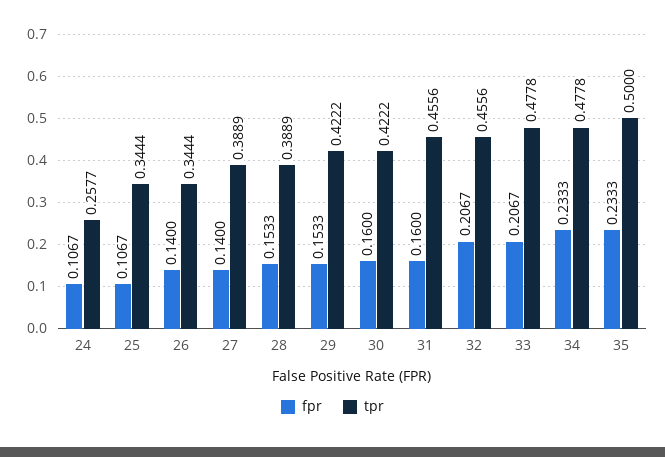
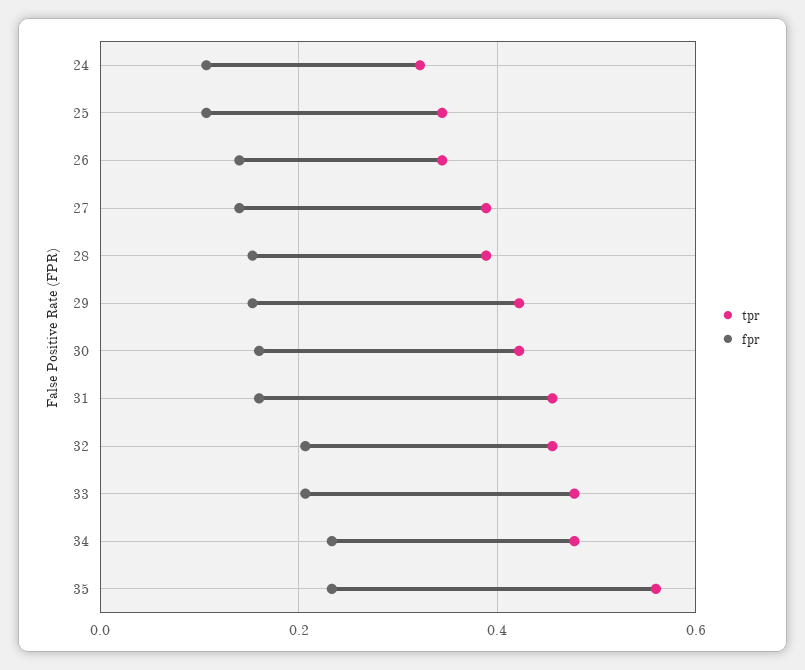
tpr, 24: 0.2577 -> 0.32
tpr, 35: 0.5 -> 0.56

